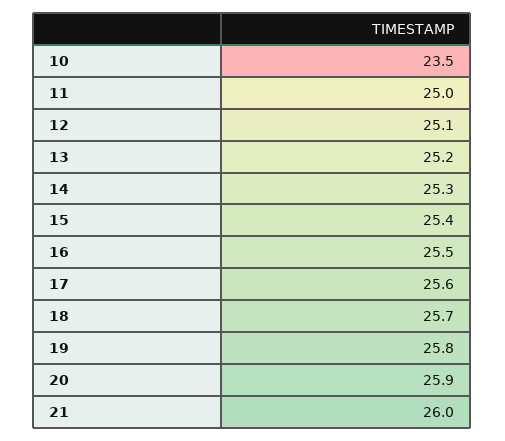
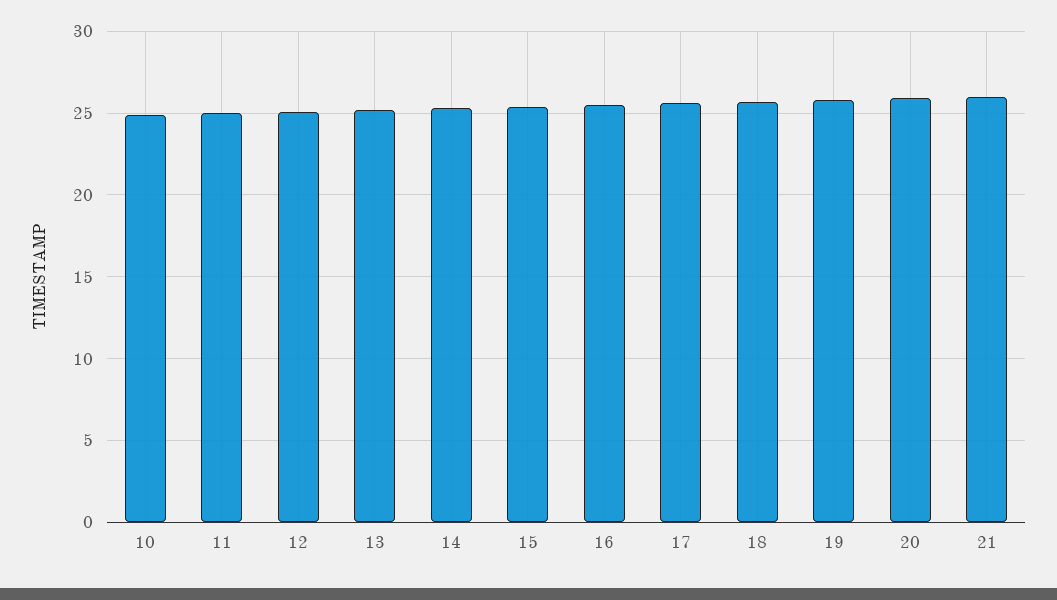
10: 23.5 -> 25

